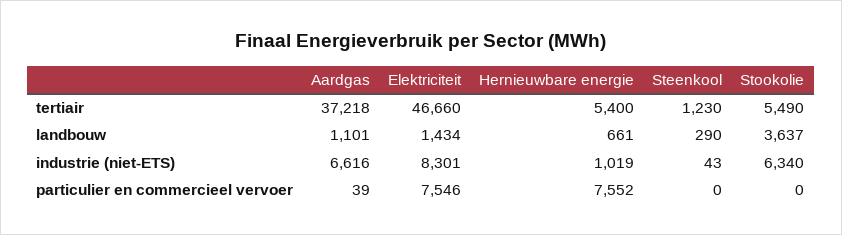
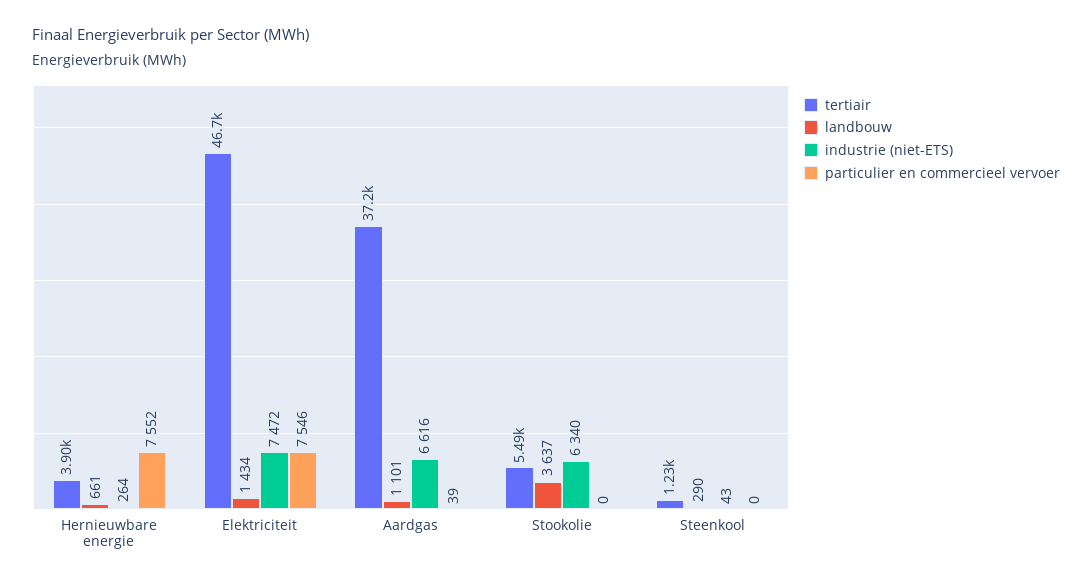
tertiair, Hernieuwbare energie: 5400 -> 3900
industrie (niet-ETS), Elektriciteit: 8301 -> 7472
industrie (niet-ETS), Hernieuwbare energie: 1019 -> 264

